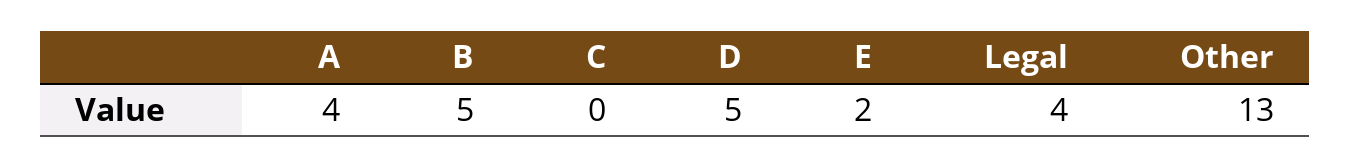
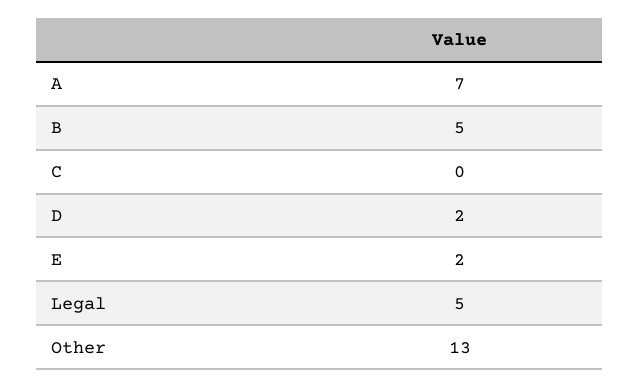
A: 4 -> 7
D: 5 -> 2
Legal: 4 -> 5

